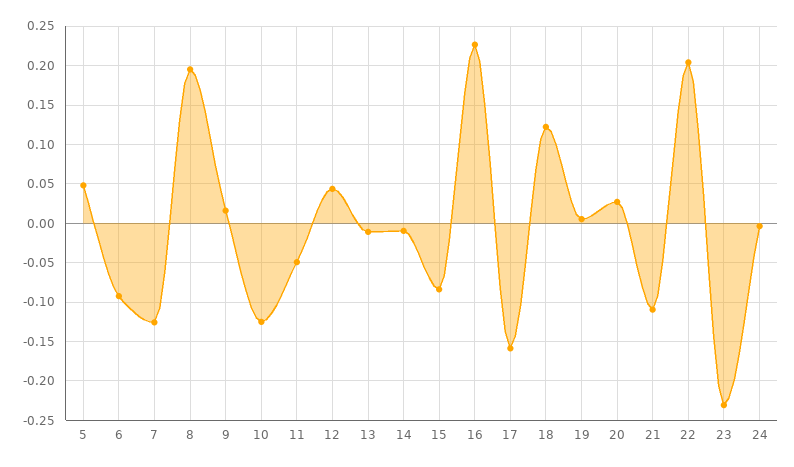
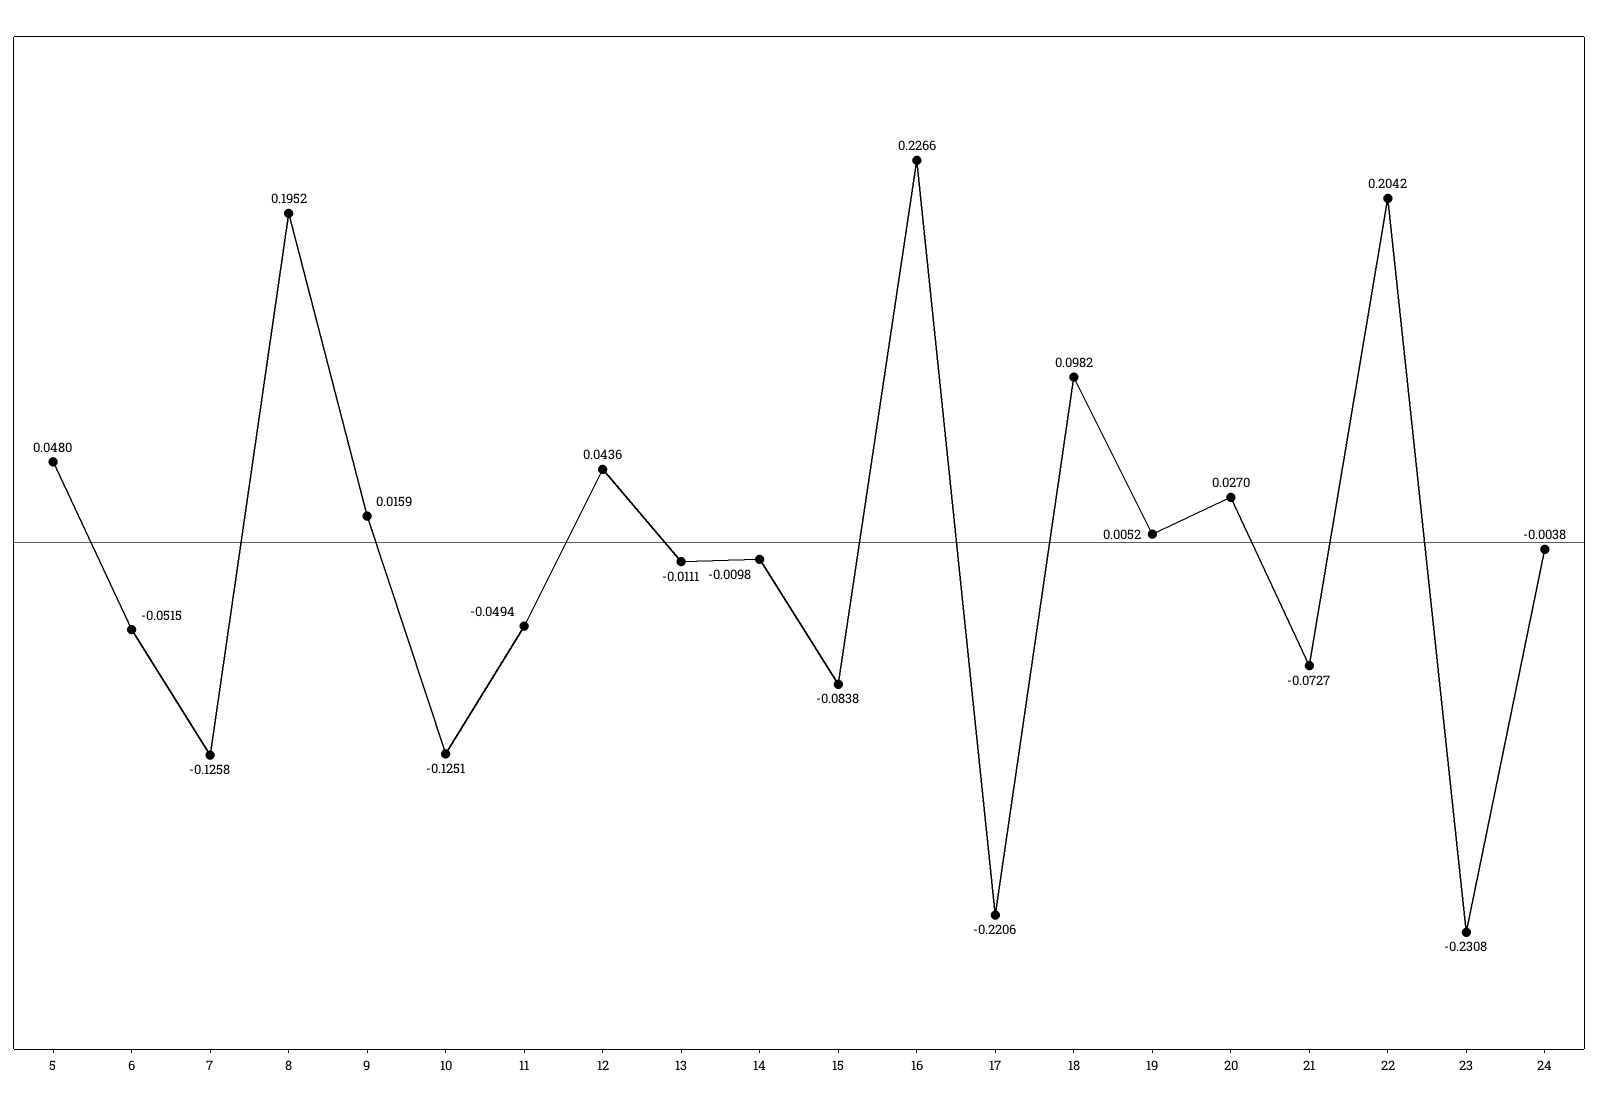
6: -0.09 -> -0.0515
17: -0.16 -> -0.2206
18: 0.12 -> 0.0982
21: -0.11 -> -0.0727

